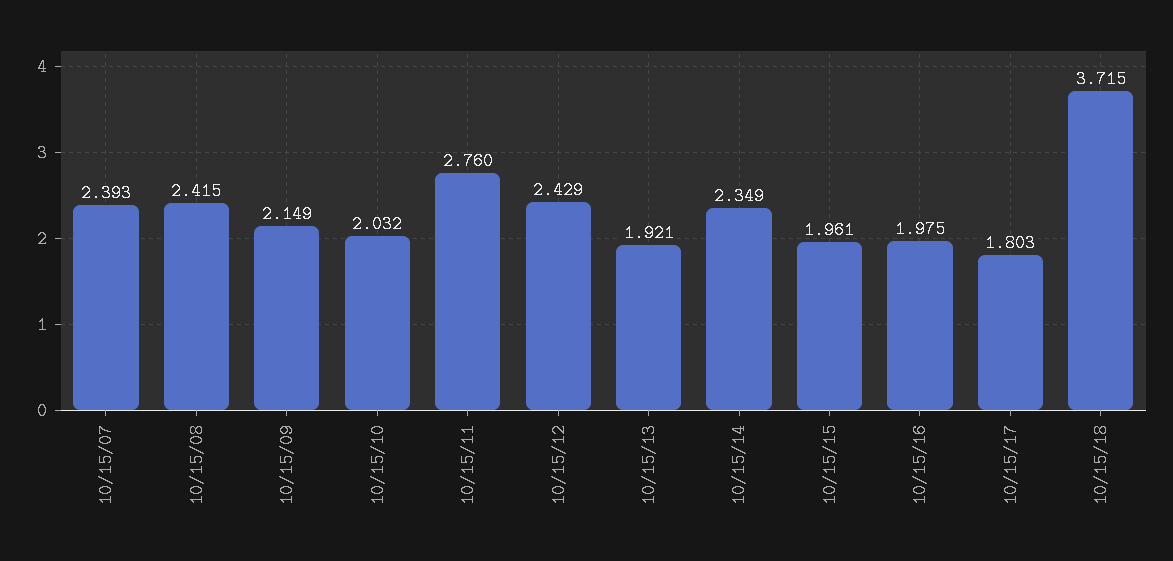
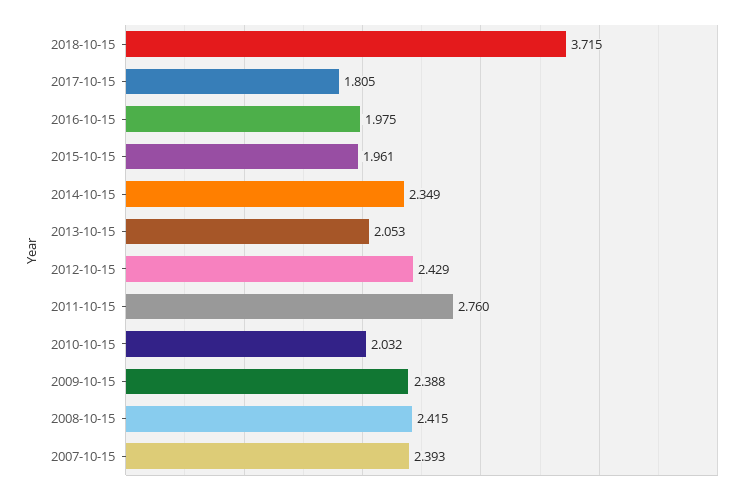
10/15/09: 2.149 -> 2.388
10/15/13: 1.921 -> 2.053
10/15/17: 1.803 -> 1.805

